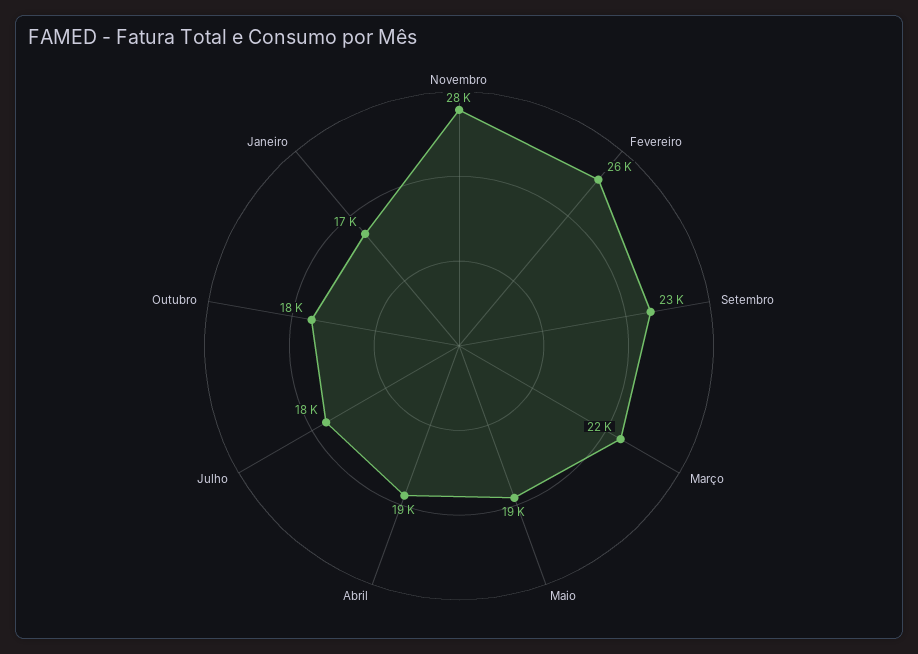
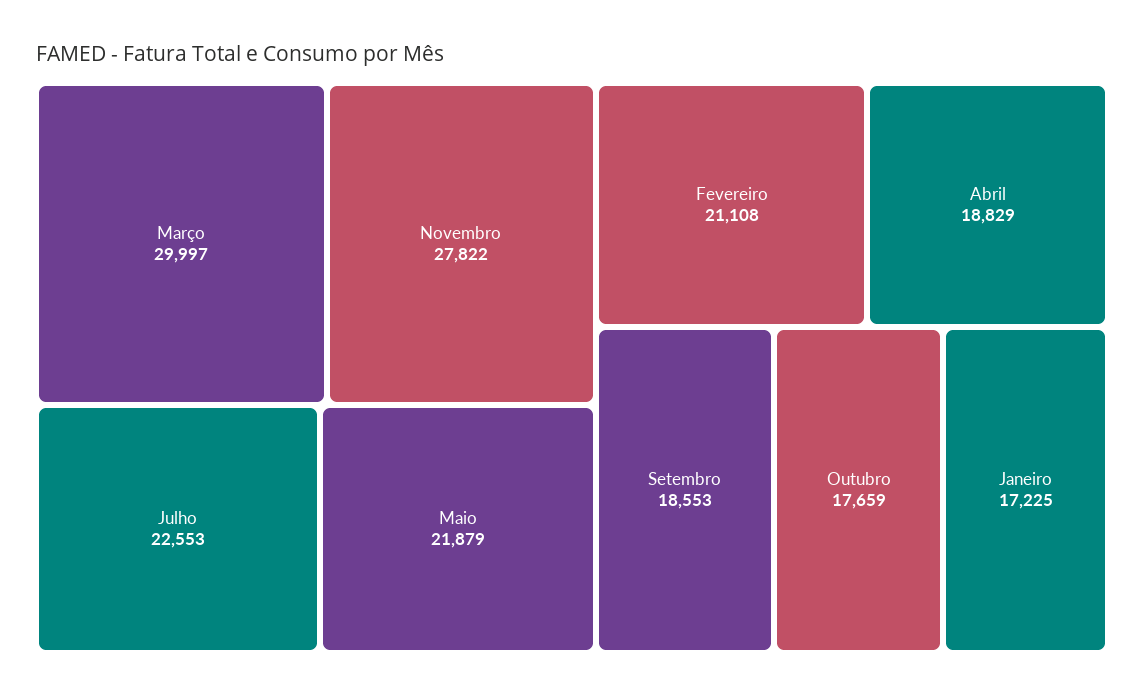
Fevereiro: 26000 -> 21108
Setembro: 23000 -> 18553
Março: 22000 -> 29997
Maio: 19000 -> 21879
Julho: 18000 -> 22553

